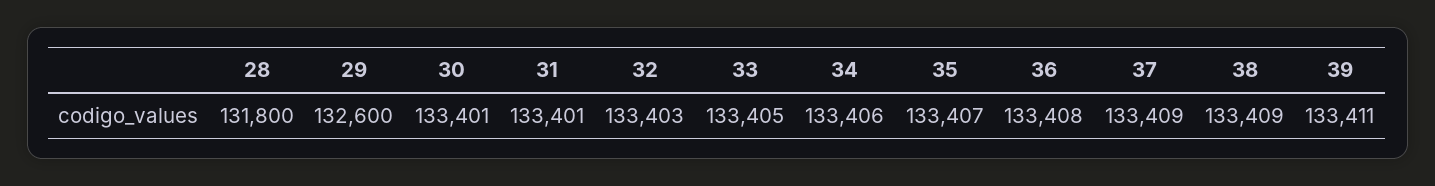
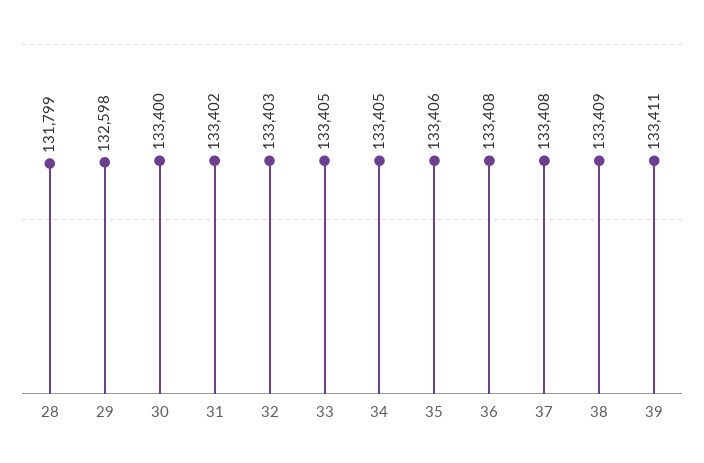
28: 131800 -> 131799
29: 132600 -> 132598
30: 133401 -> 133400
31: 133401 -> 133402
34: 133406 -> 133405
35: 133407 -> 133406
37: 133409 -> 133408

